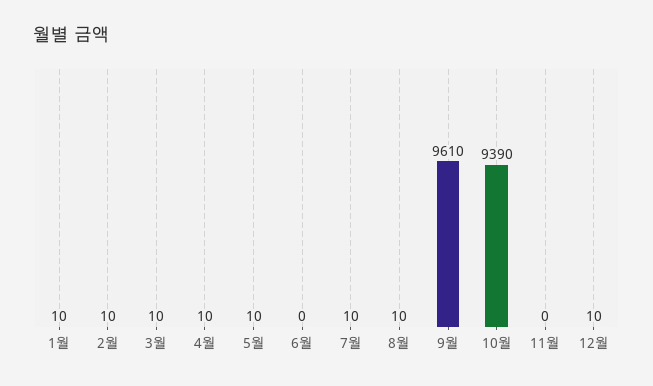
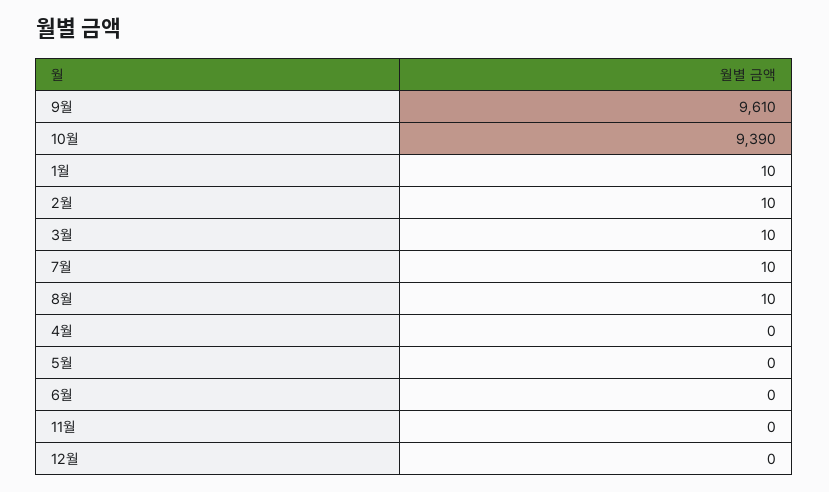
4월: 10 -> 0
5월: 10 -> 0
12월: 10 -> 0

